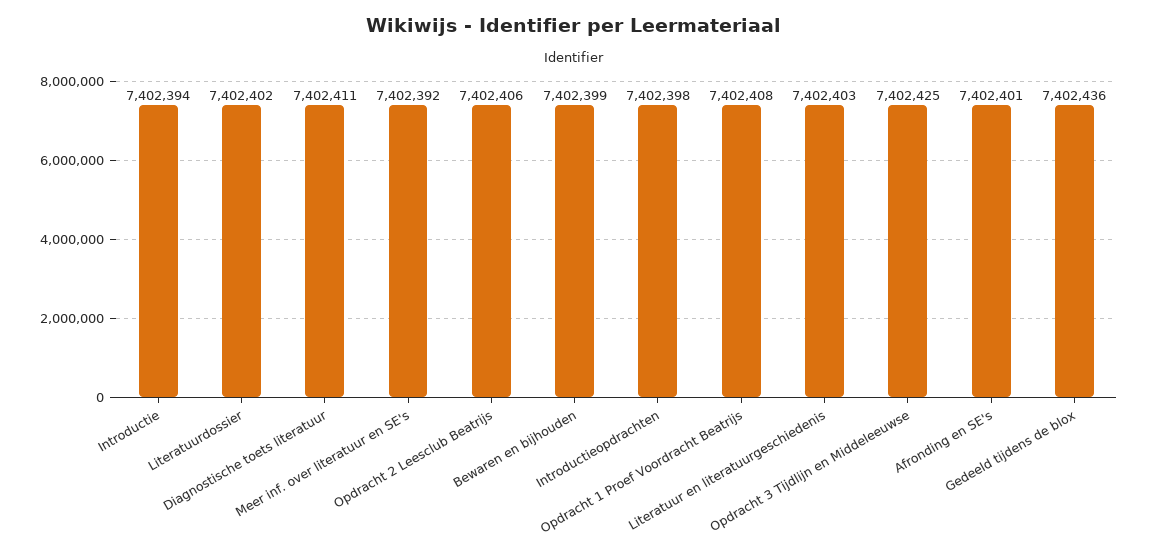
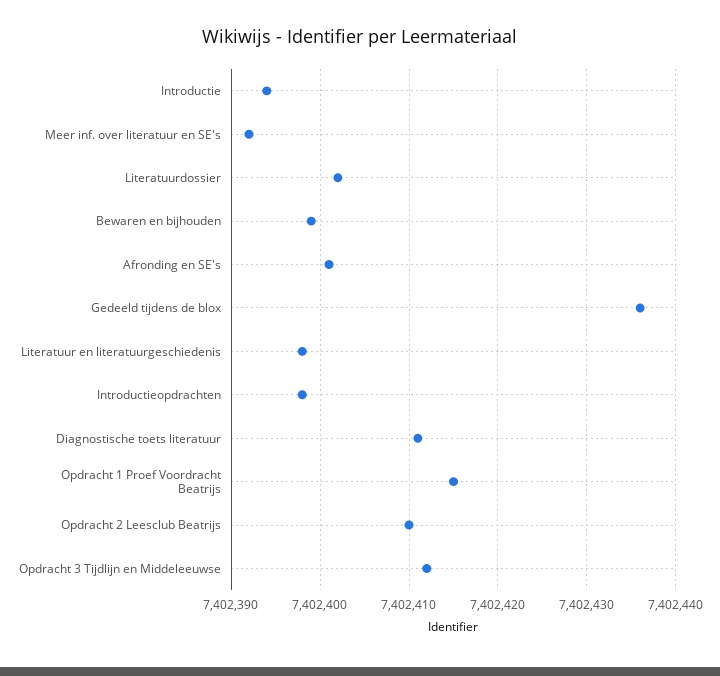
Opdracht 2 Leesclub Beatrijs: 7402406 -> 7402410
Opdracht 1 Proef Voordracht Beatrijs: 7402408 -> 7402415
Literatuur en literatuurgeschiedenis: 7402403 -> 7402398
Opdracht 3 Tijdlijn en Middeleeuwse: 7402425 -> 7402412

